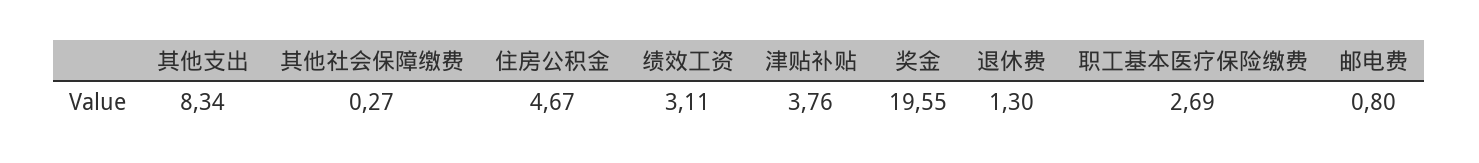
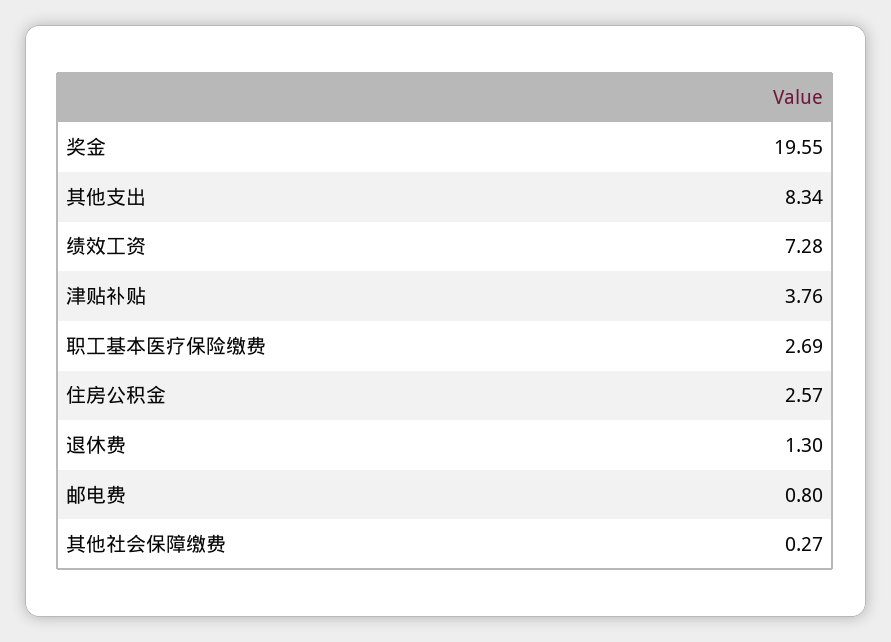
住房公积金: 4.67 -> 2.57
绩效工资: 3.11 -> 7.28

